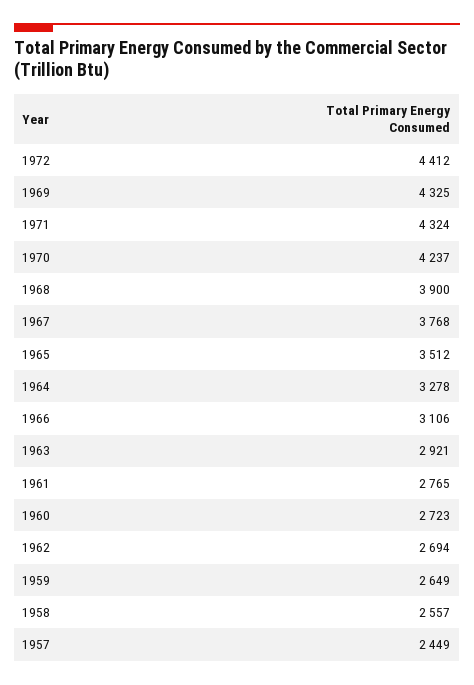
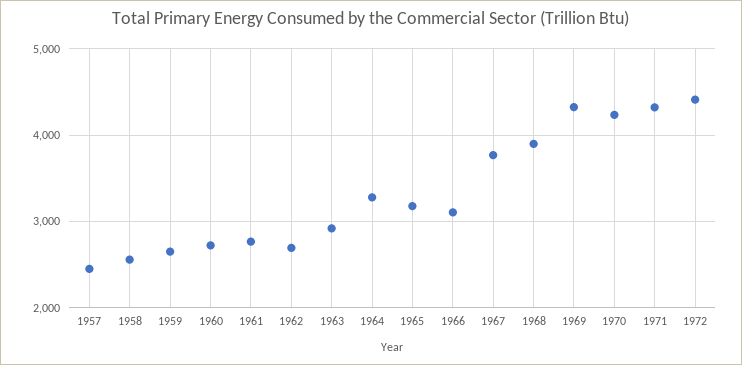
1965: 3512 -> 3200

